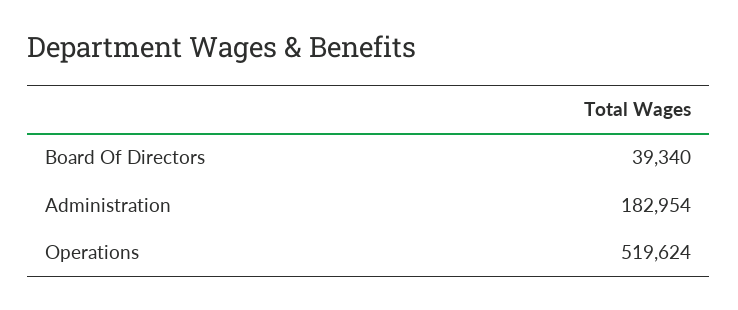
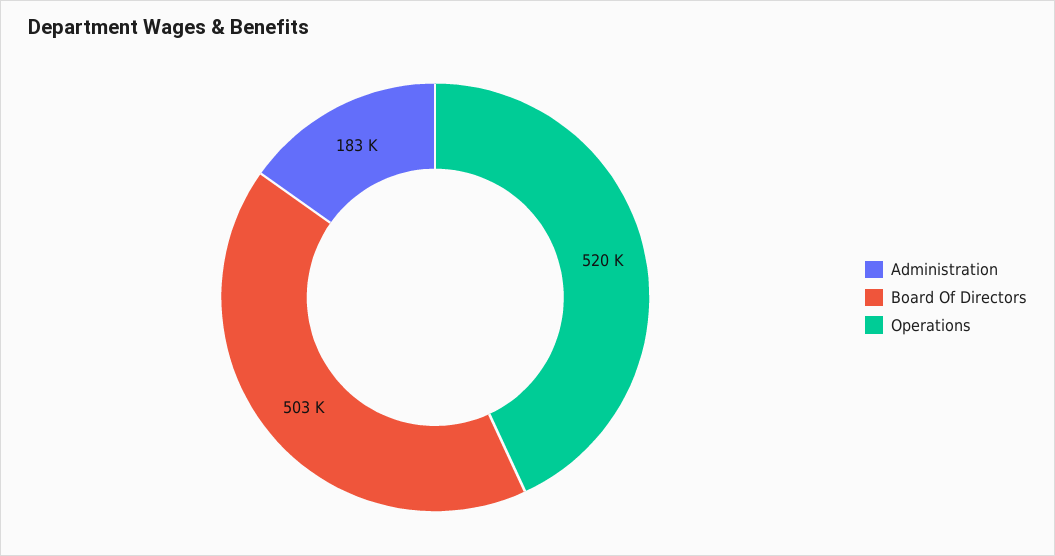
Board Of Directors: 39340 -> 503000

